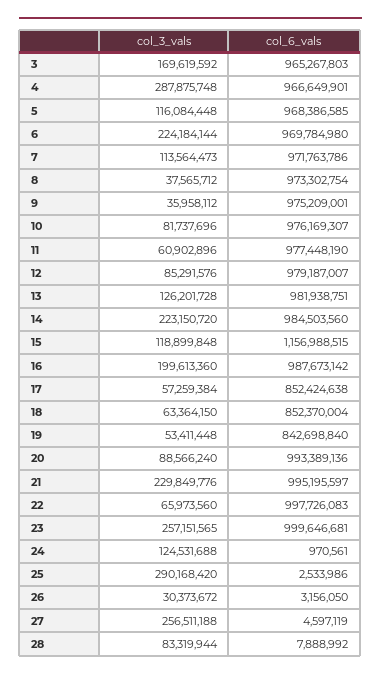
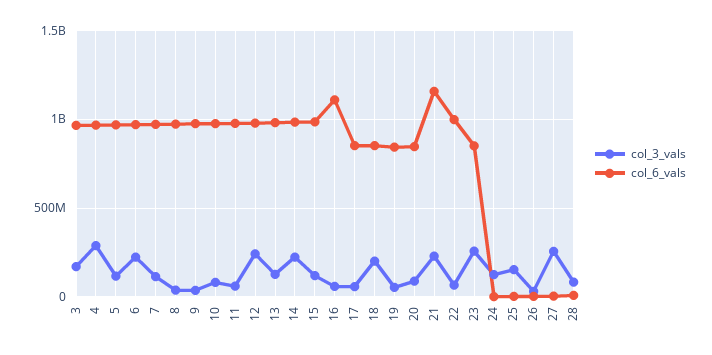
col_3_vals, 12: 85291576 -> 250000000
col_6_vals, 15: 1156988515 -> 1000000000
col_3_vals, 16: 199613360 -> 50000000
col_6_vals, 16: 987673142 -> 1100000000
col_3_vals, 18: 63364150 -> 200000000
col_6_vals, 20: 993389136 -> 850000000
col_6_vals, 21: 995195597 -> 1150000000
col_6_vals, 23: 999646681 -> 850000000
col_3_vals, 25: 290168420 -> 150000000

